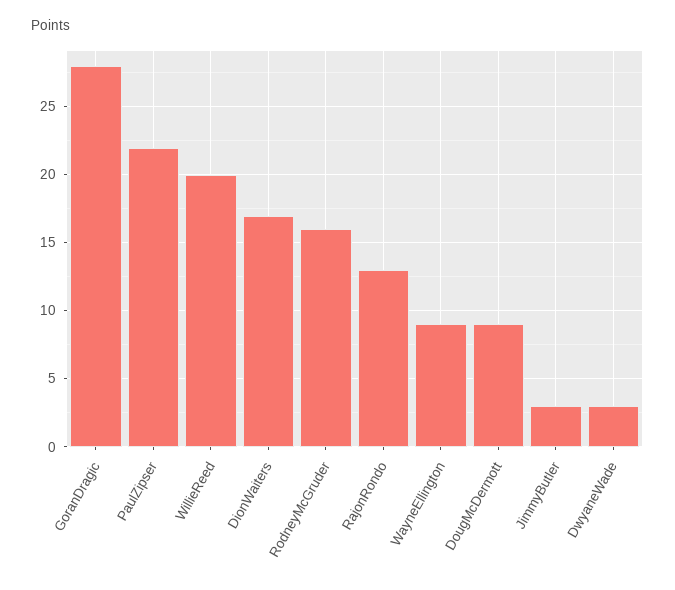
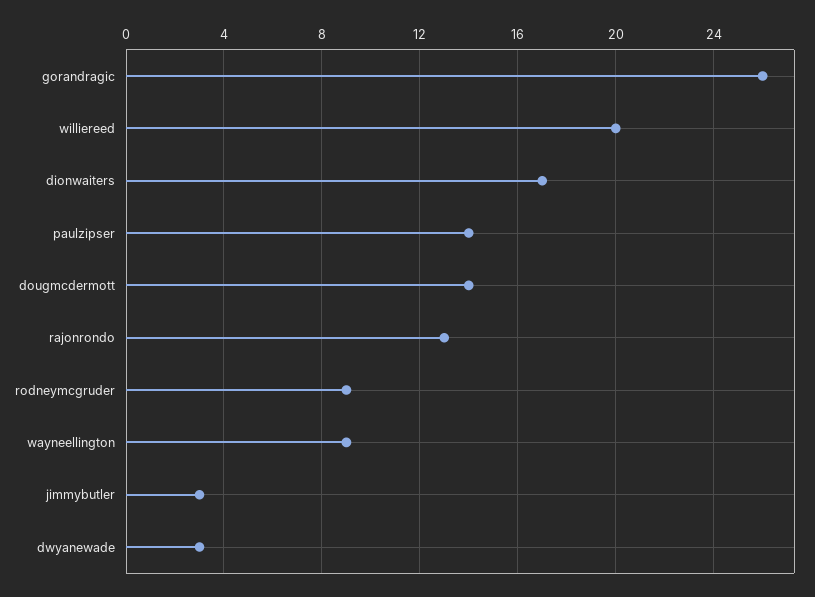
GoranDragic: 28 -> 26
PaulZipser: 22 -> 14
RodneyMcGruder: 16 -> 9
DougMcDermott: 9 -> 14

